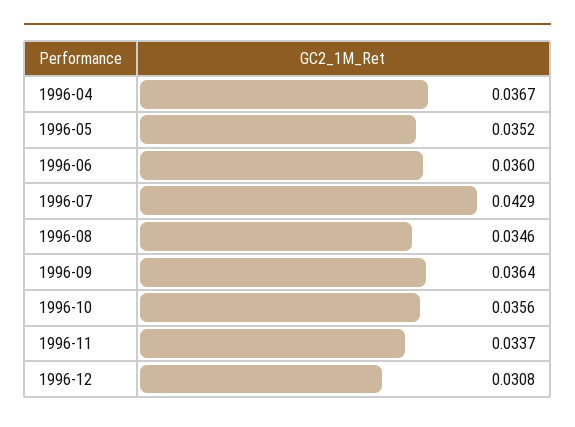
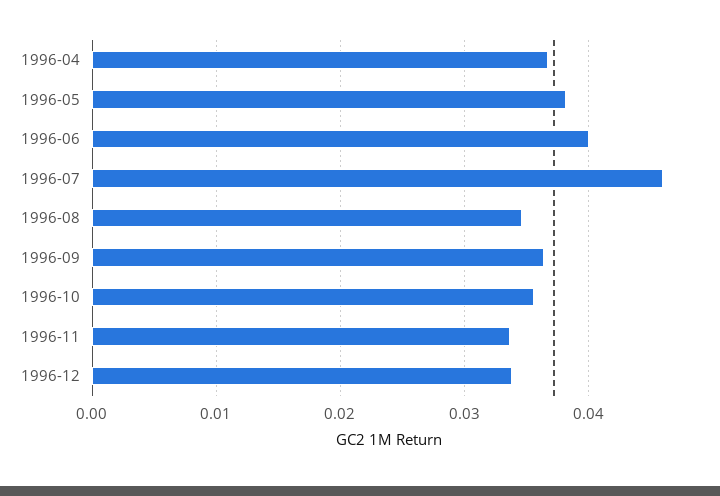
1996-05: 0.0352 -> 0.038
1996-06: 0.036 -> 0.04
1996-07: 0.0429 -> 0.046
1996-12: 0.0308 -> 0.034

